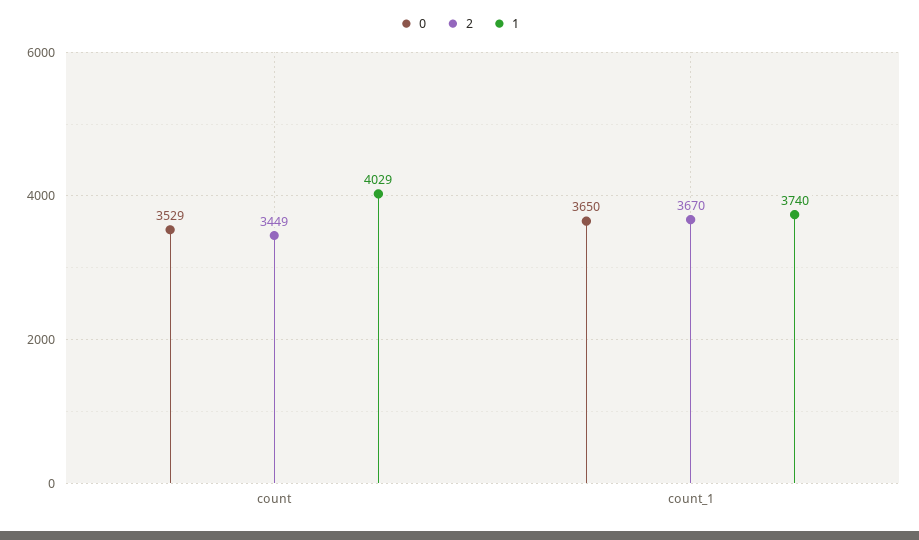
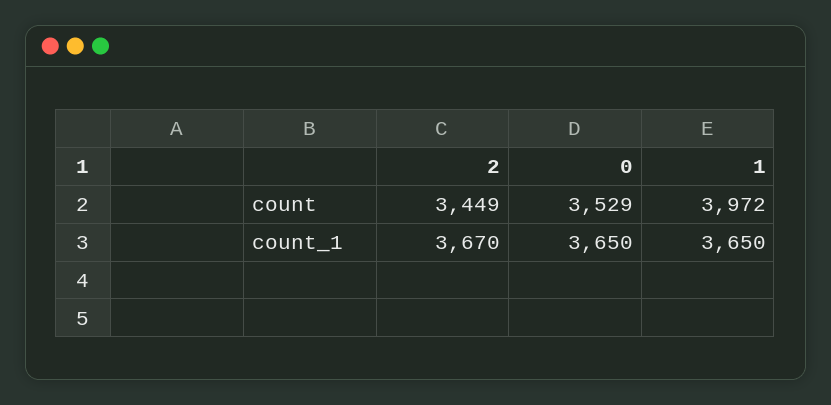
1, count: 4029 -> 3972
1, count_1: 3740 -> 3650

